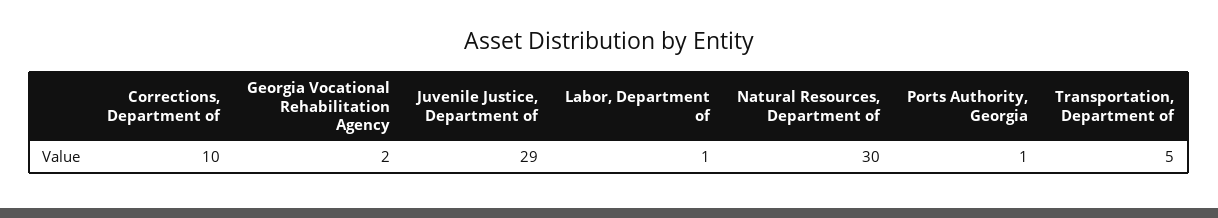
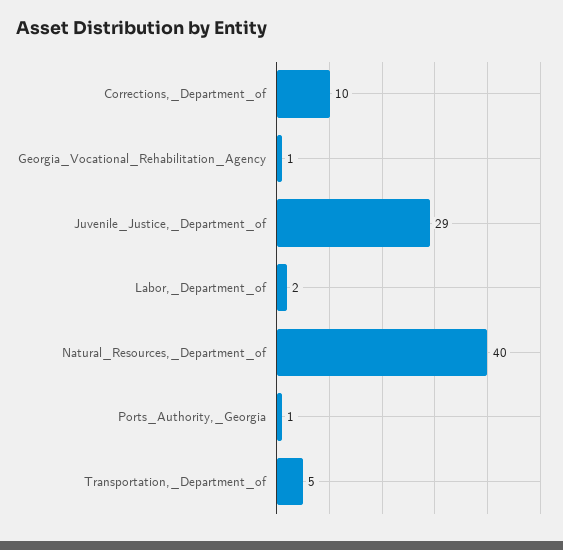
Georgia Vocational Rehabilitation Agency: 2 -> 1
Labor, Department of: 1 -> 2
Natural Resources, Department of: 30 -> 40

